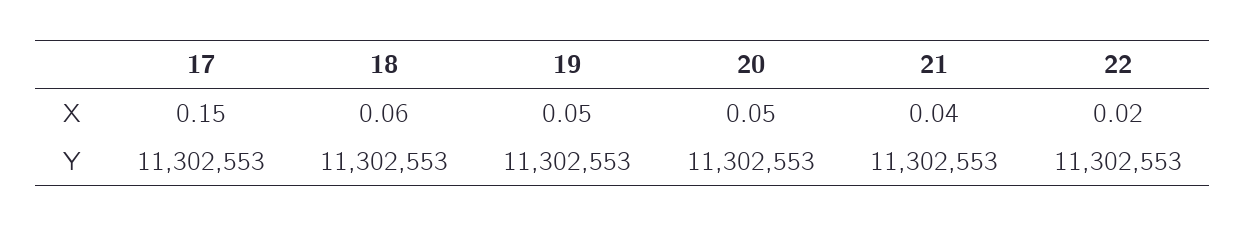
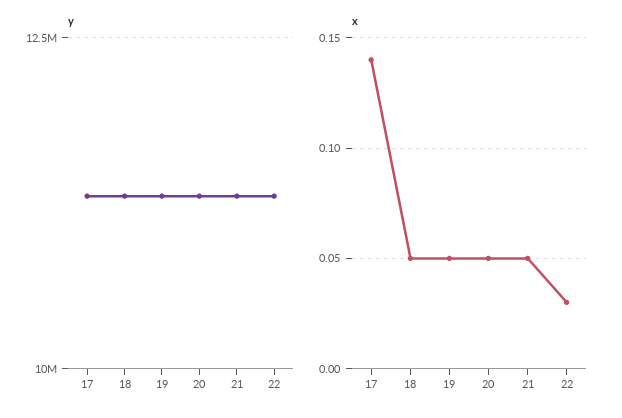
X, 17: 0.15 -> 0.14
X, 18: 0.06 -> 0.05
X, 21: 0.04 -> 0.05
X, 22: 0.02 -> 0.03

